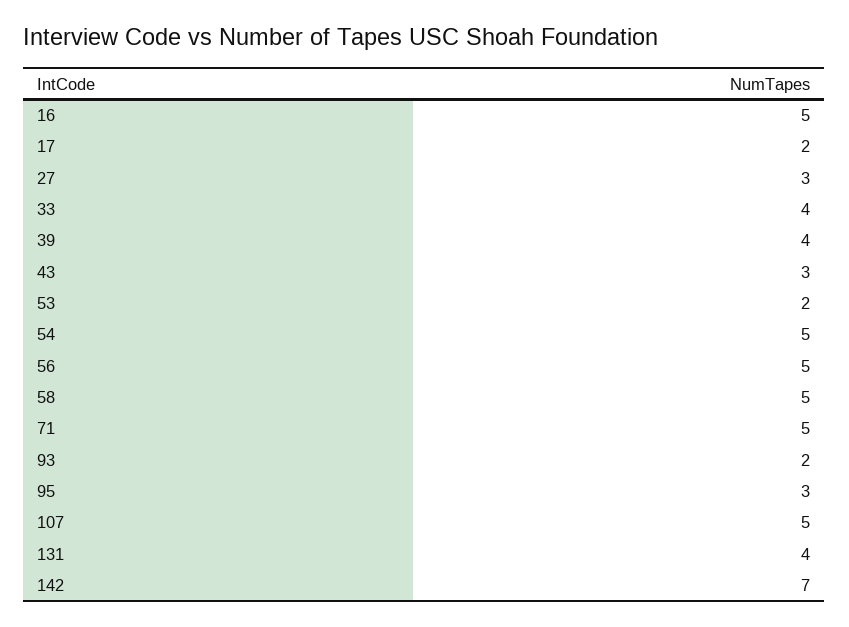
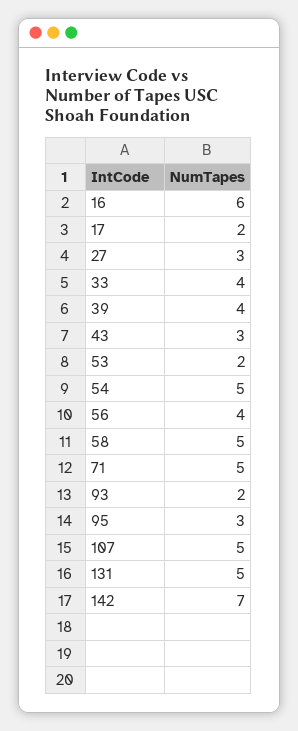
16: 5 -> 6
56: 5 -> 4
131: 4 -> 5

